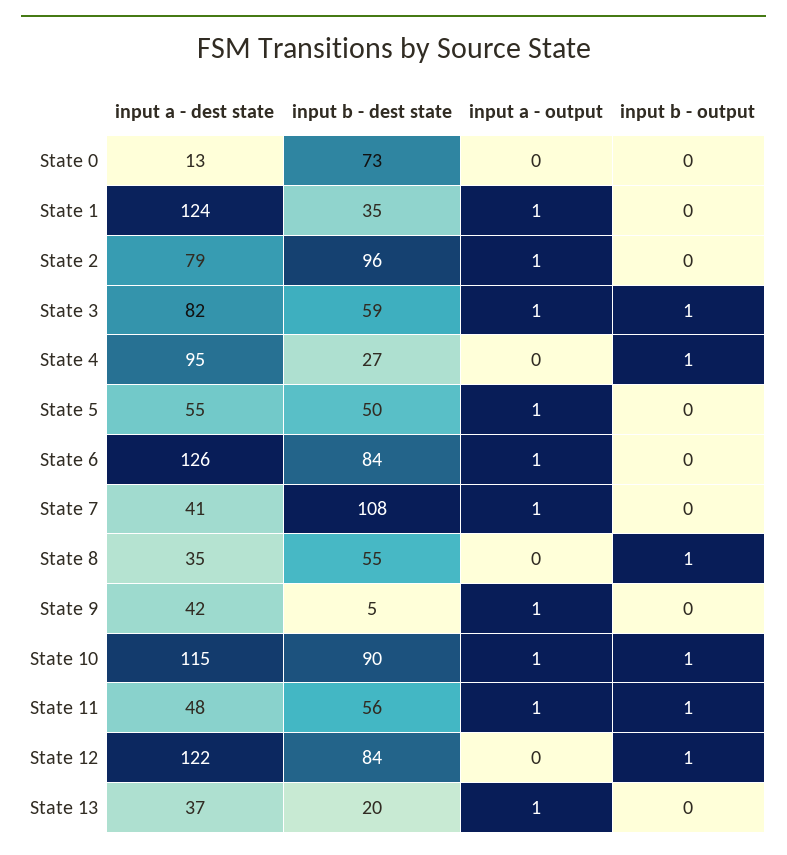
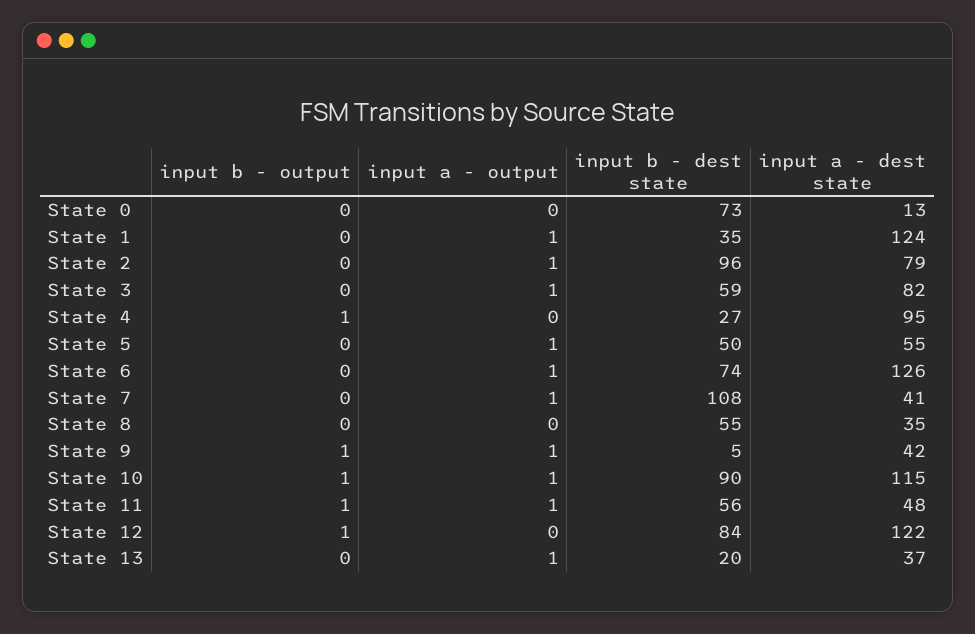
input b - output, State 3: 1 -> 0
input b - dest state, State 6: 84 -> 74
input b - output, State 8: 1 -> 0
input b - output, State 9: 0 -> 1

